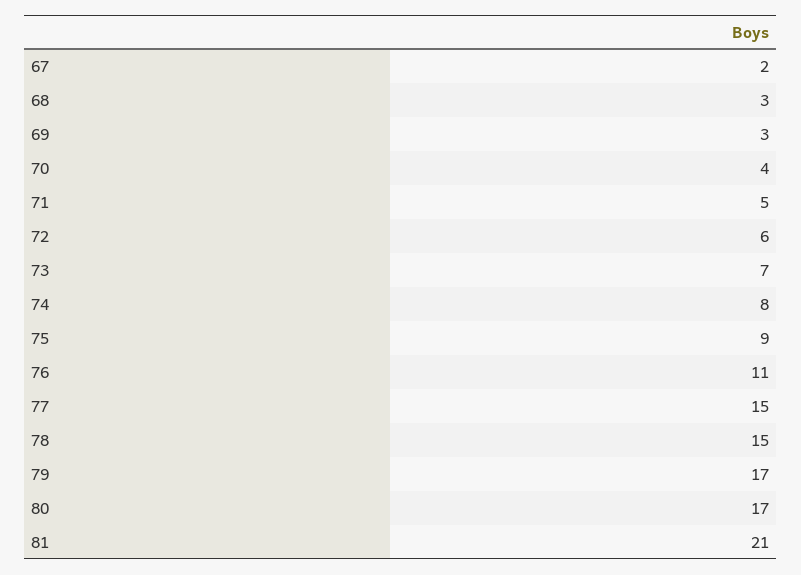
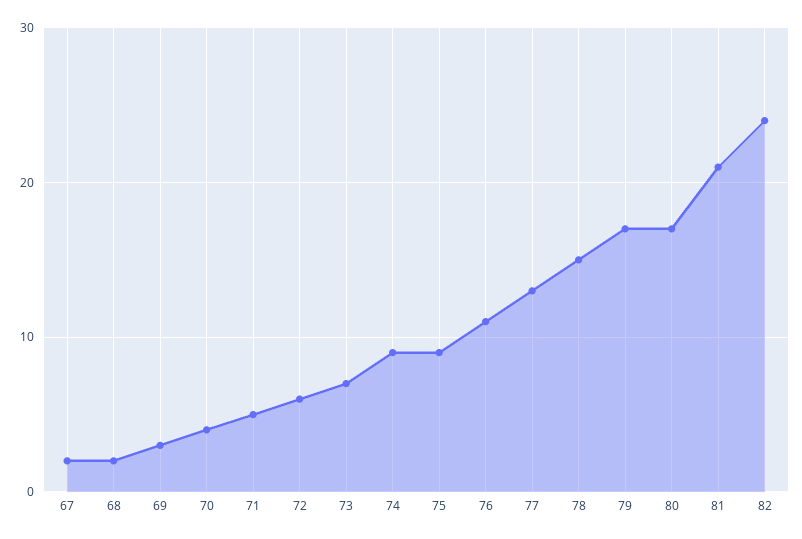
68: 3 -> 2
74: 8 -> 9
77: 15 -> 13
82: none -> 24

